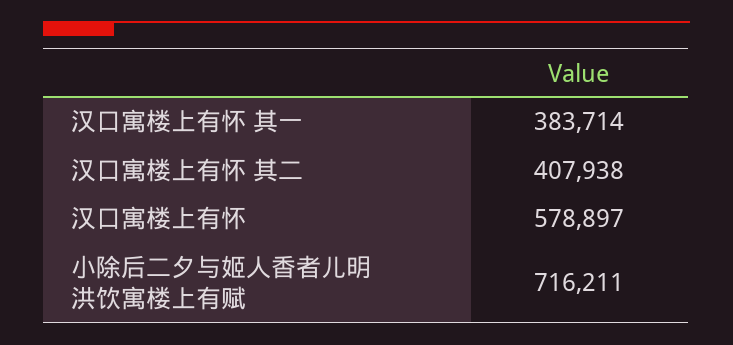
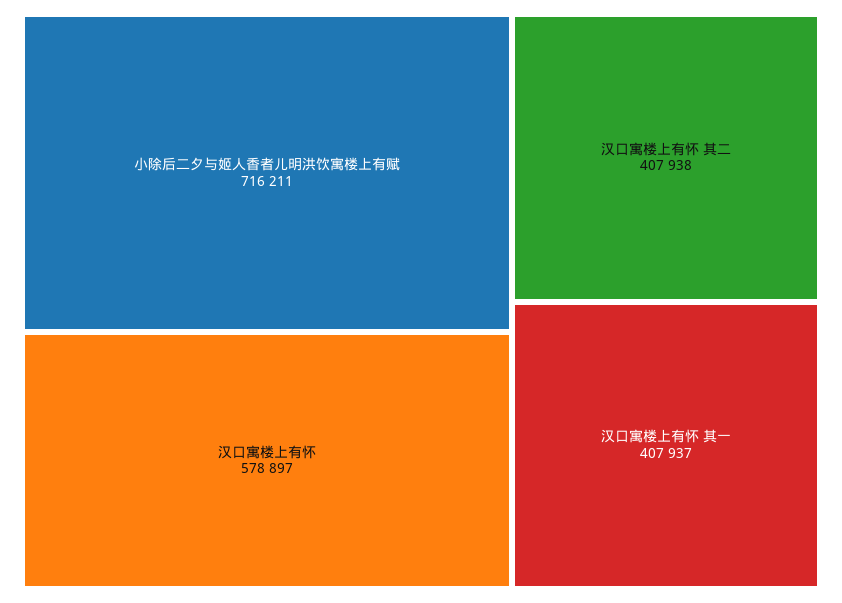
汉口寓楼上有怀 其一: 383714 -> 407937

